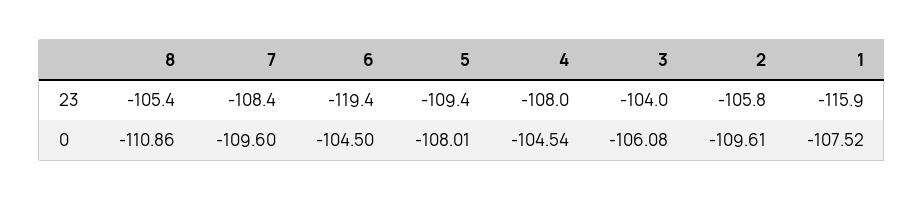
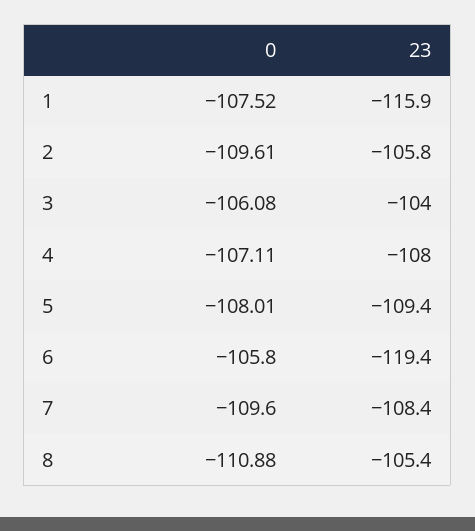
8, 0: -110.86 -> -110.88
6, 0: -104.5 -> -105.8
4, 0: -104.54 -> -107.11

